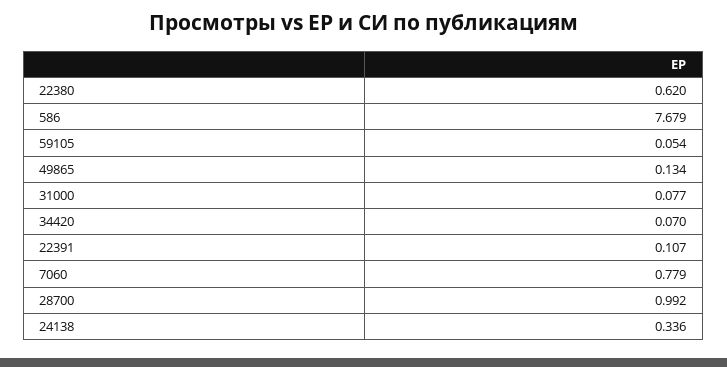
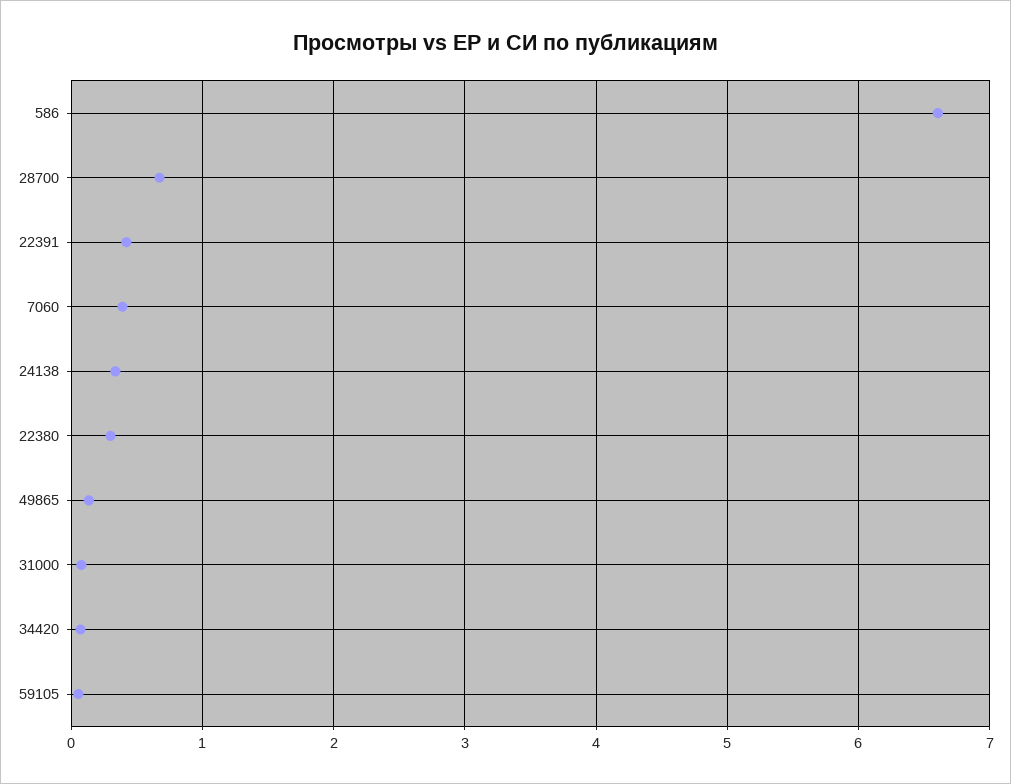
22380: 0.62 -> 0.3
586: 7.679 -> 6.6
22391: 0.107 -> 0.4
7060: 0.779 -> 0.4
28700: 0.992 -> 0.7

